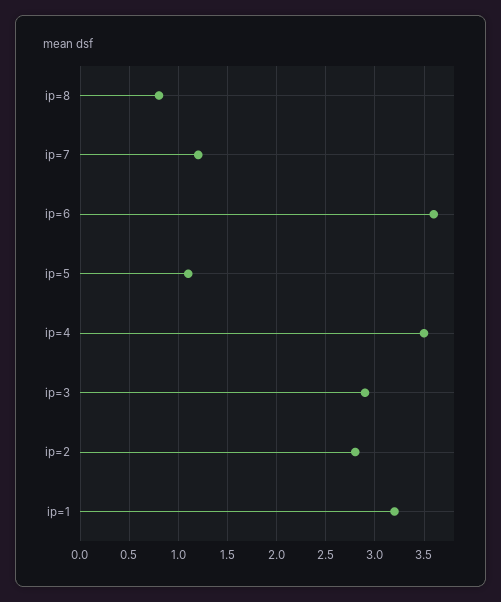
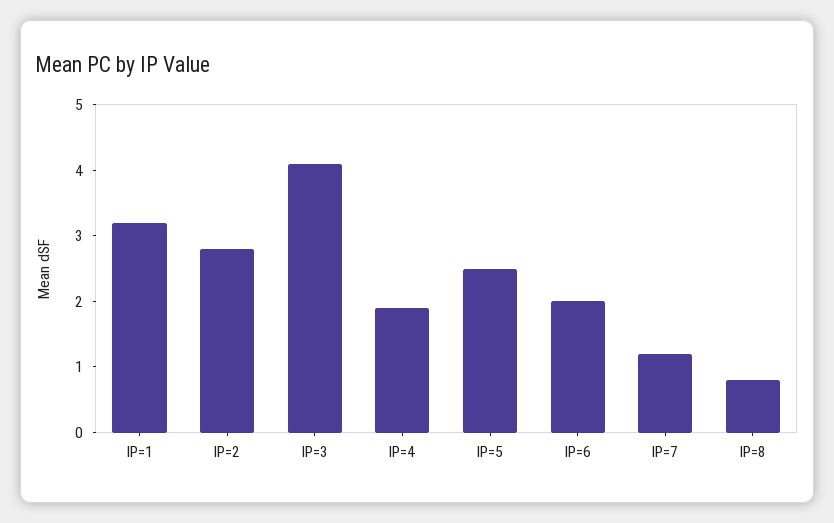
ip=6: 3.6 -> 2
ip=5: 1.1 -> 2.5
ip=4: 3.5 -> 2
ip=3: 2.9 -> 4

